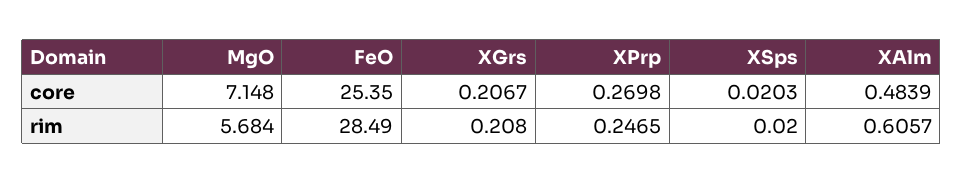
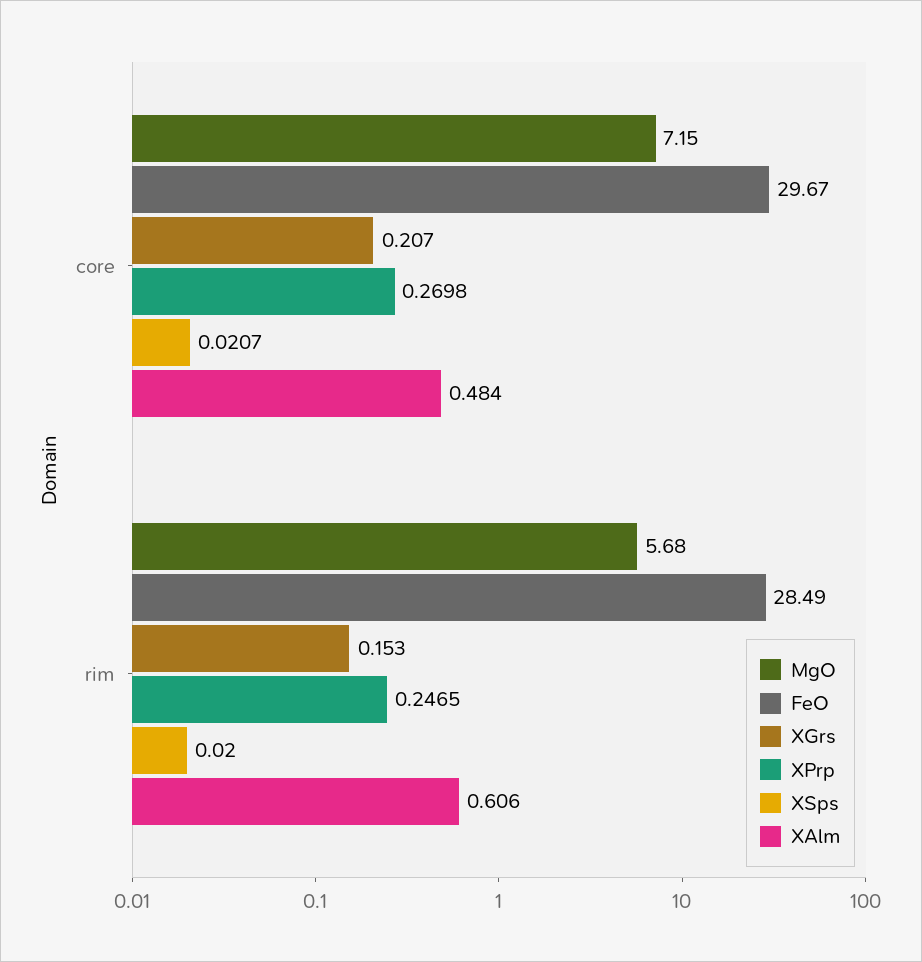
FeO, core: 25.35 -> 29.67
XSps, core: 0.0203 -> 0.0207
XGrs, rim: 0.208 -> 0.153

